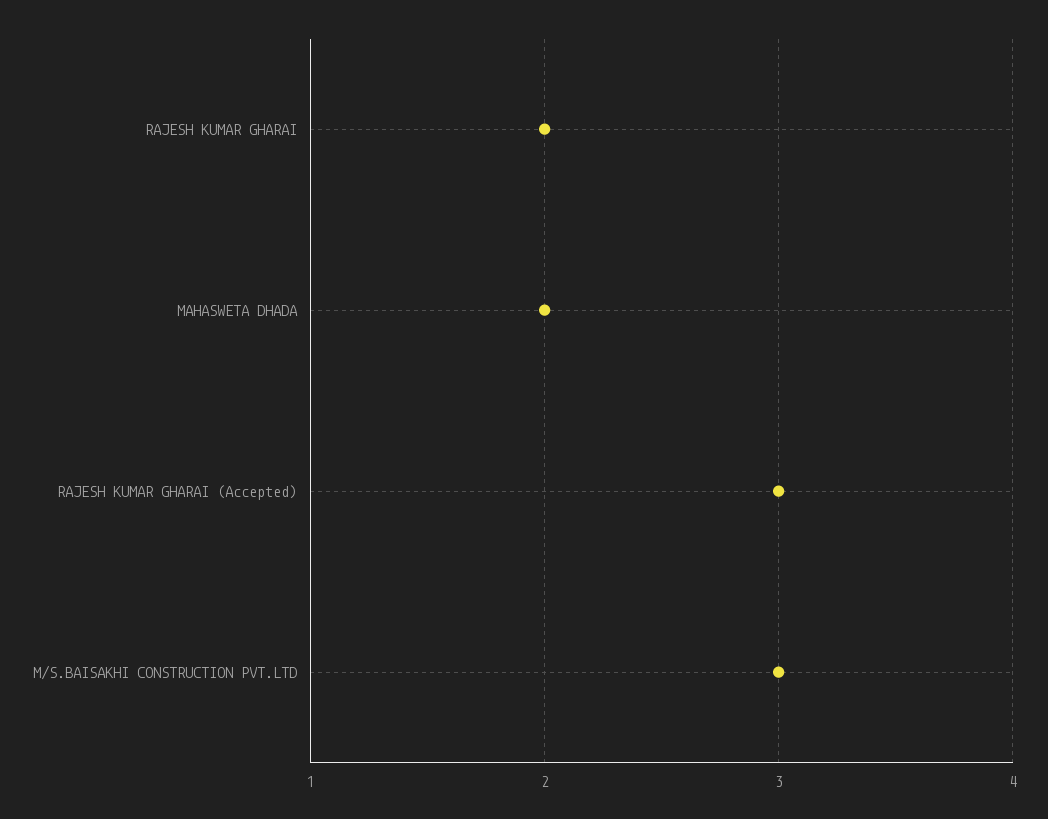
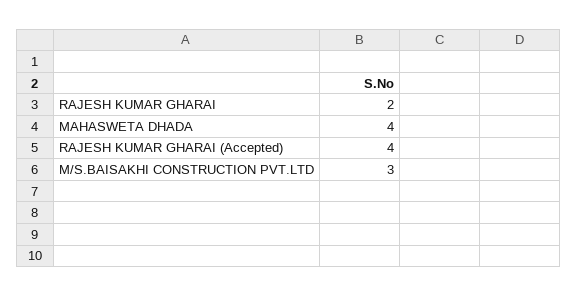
MAHASWETA DHADA: 2 -> 4
RAJESH KUMAR GHARAI (Accepted): 3 -> 4

